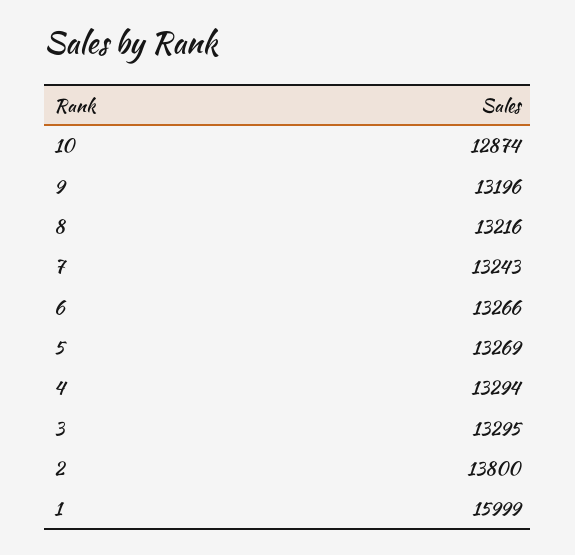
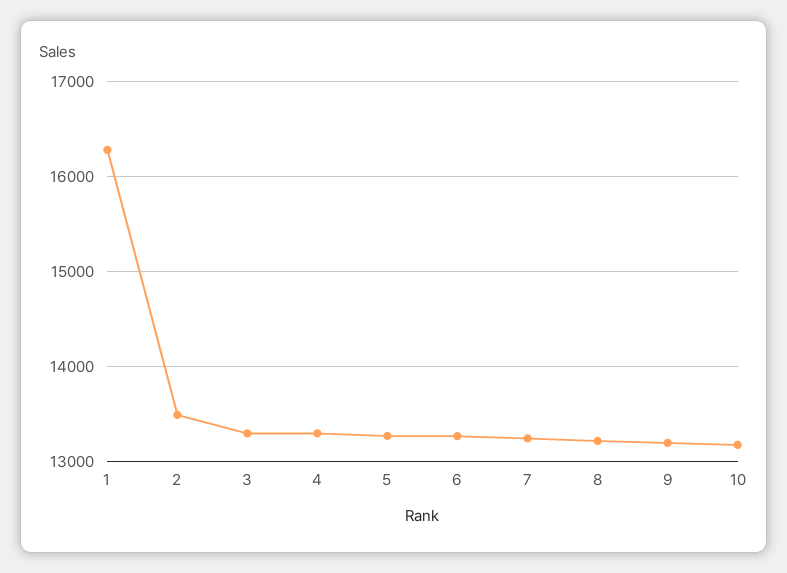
10: 12874 -> 13200
2: 13800 -> 13500
1: 15999 -> 16300

